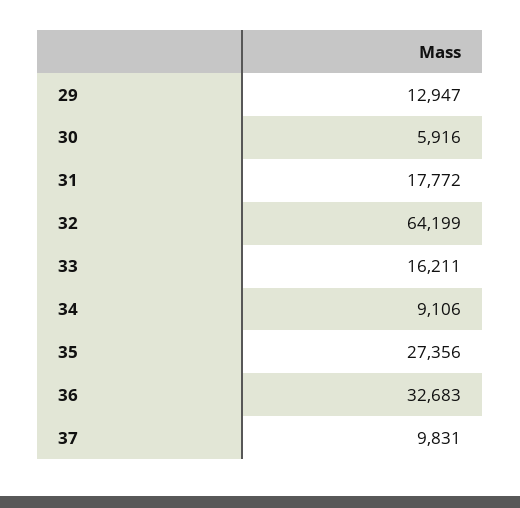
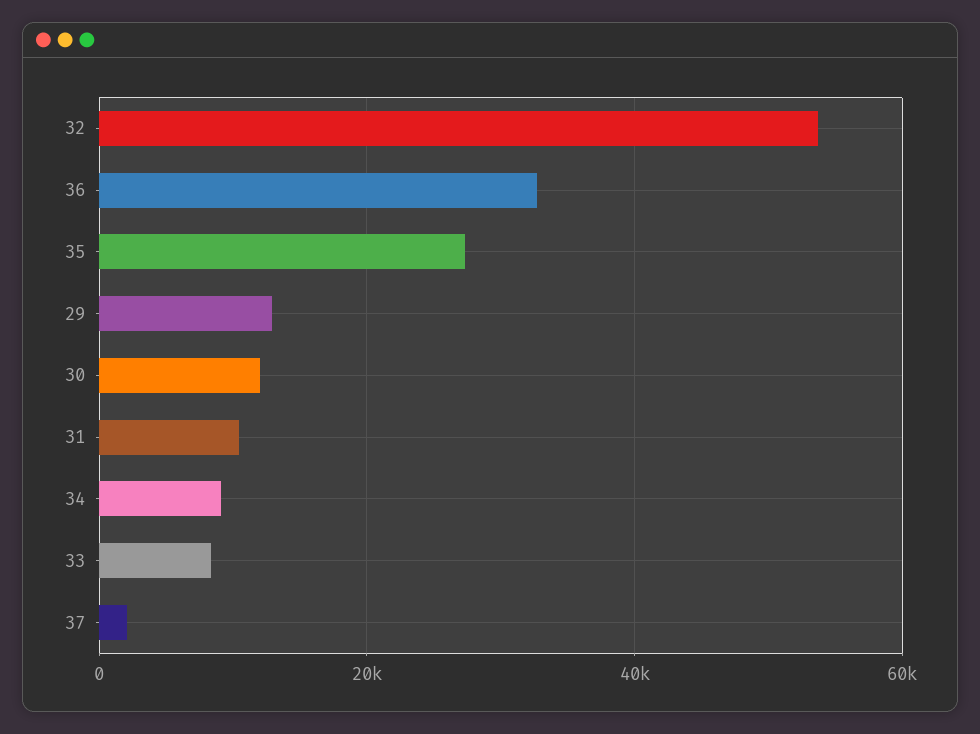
30: 5916 -> 12000
31: 17772 -> 10000
32: 64199 -> 54000
33: 16211 -> 8000
37: 9831 -> 2000

